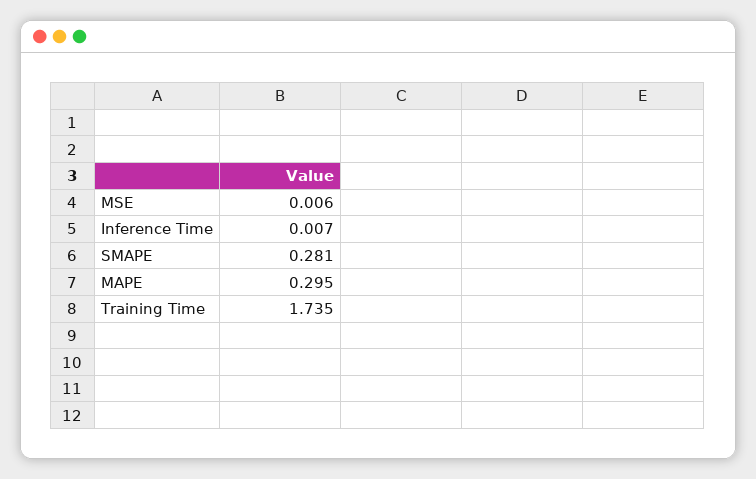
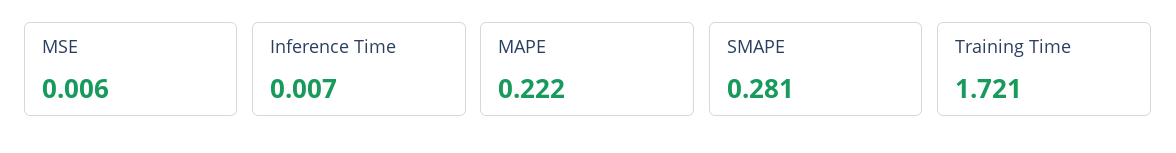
MAPE: 0.295 -> 0.222
Training Time: 1.735 -> 1.721

